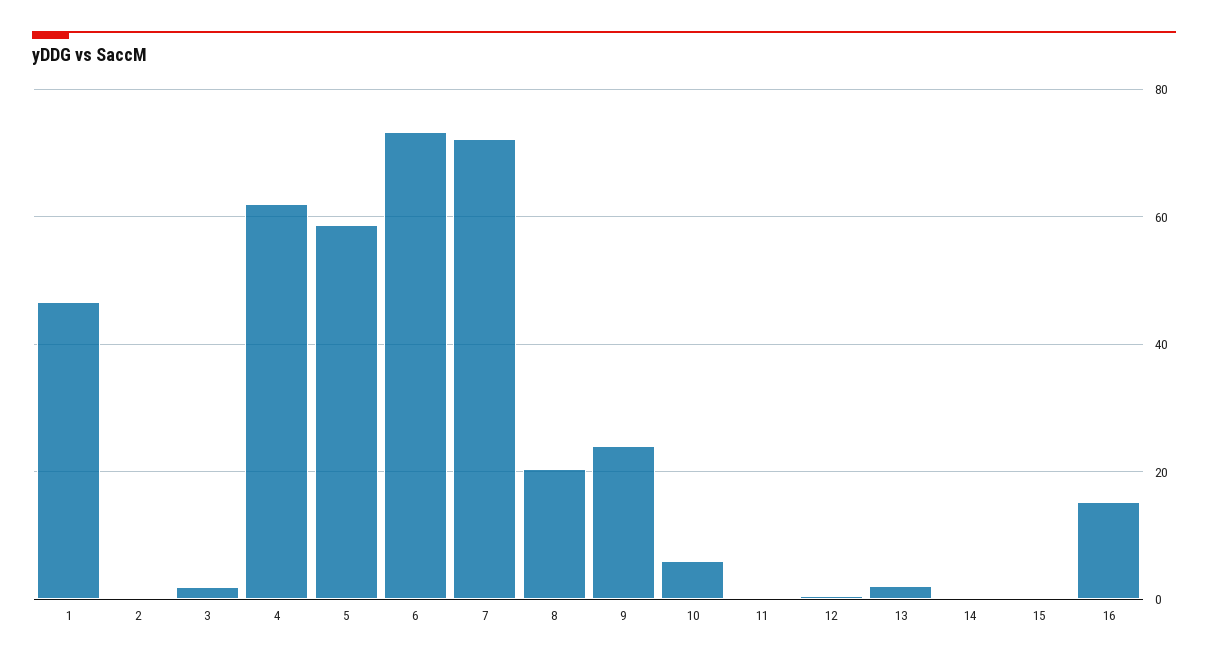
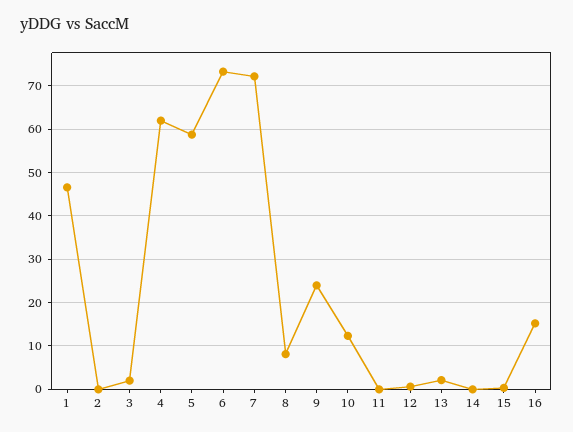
8: 20 -> 8
10: 6 -> 12

